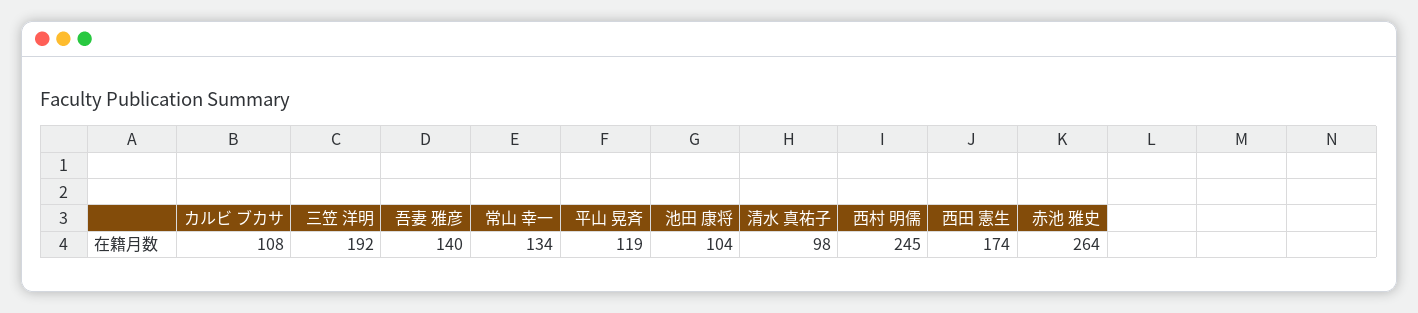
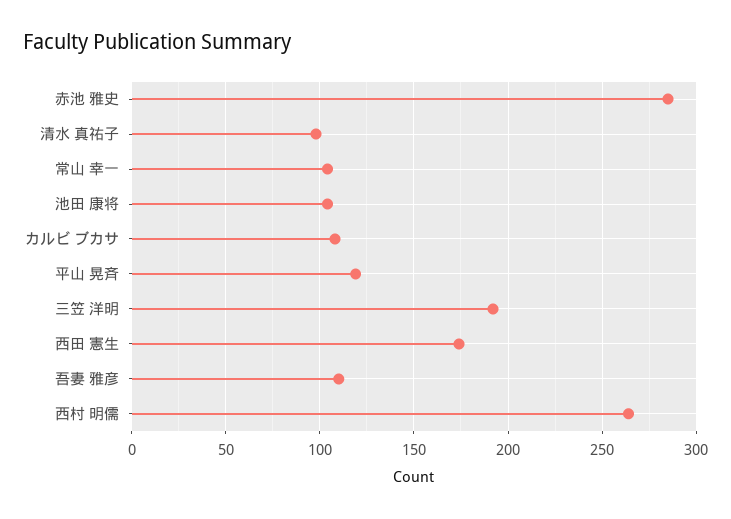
吾妻 雅彦: 140 -> 110
常山 幸一: 134 -> 105
西村 明儒: 245 -> 265
赤池 雅史: 264 -> 285

